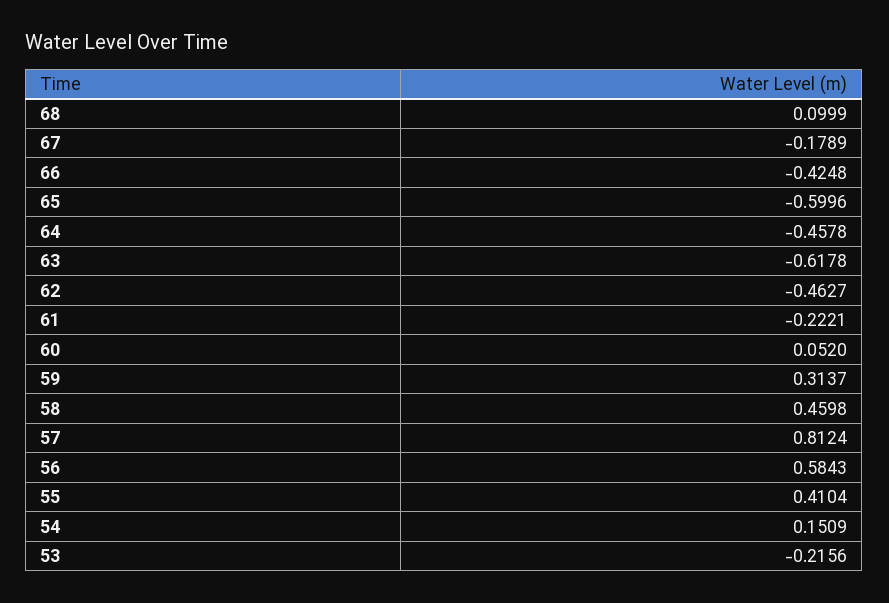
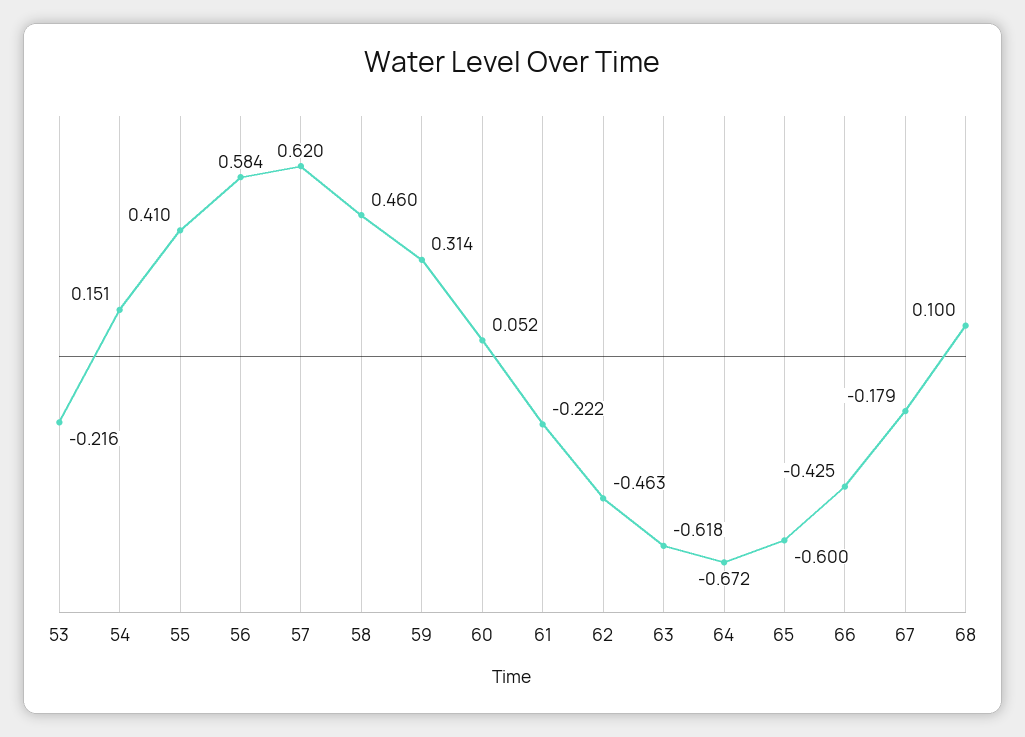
64: -0.4578 -> -0.672
57: 0.8124 -> 0.62

